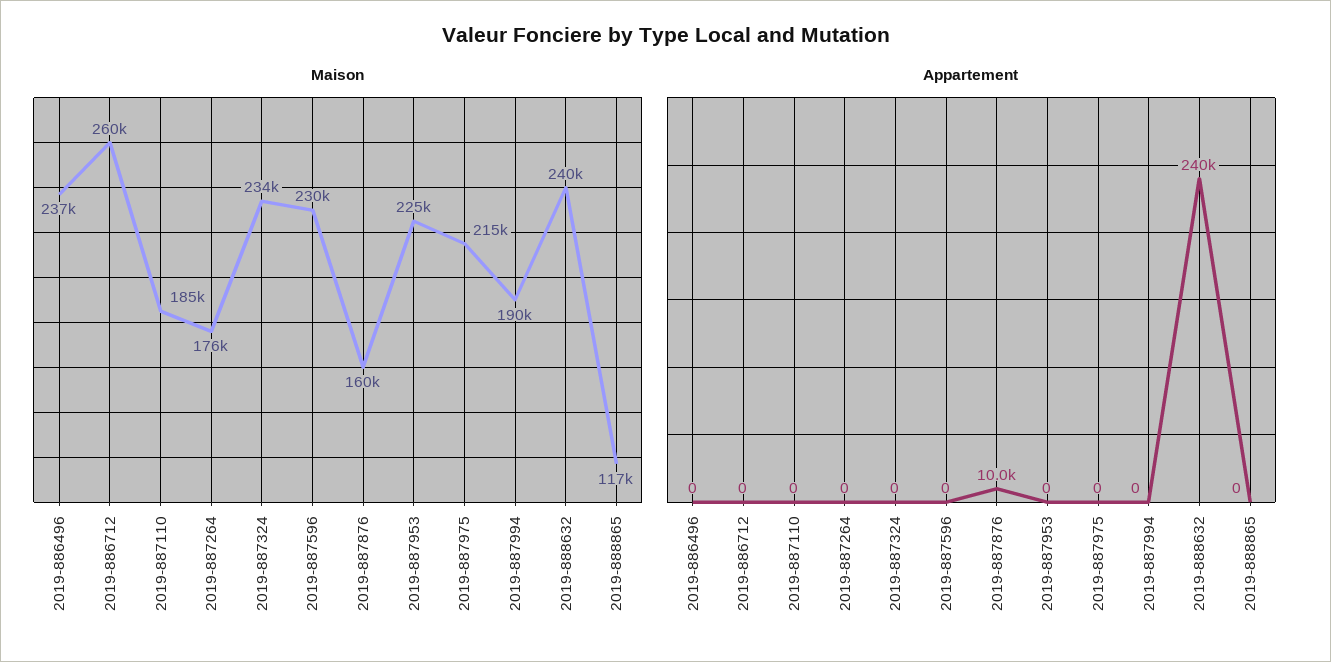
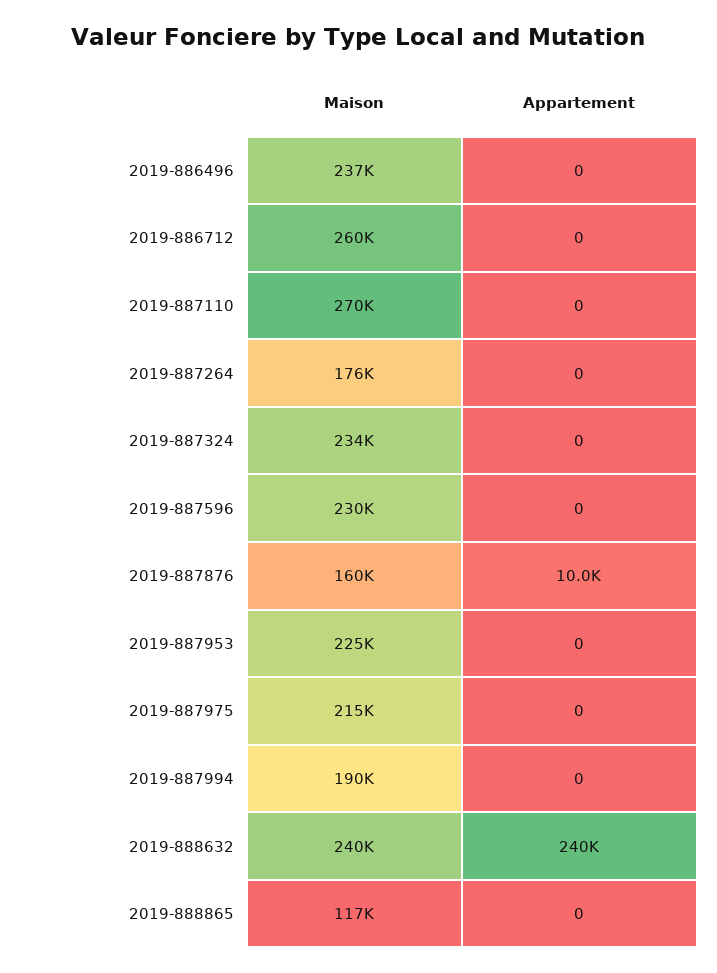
Maison, 2019-887110: 185000 -> 270000

